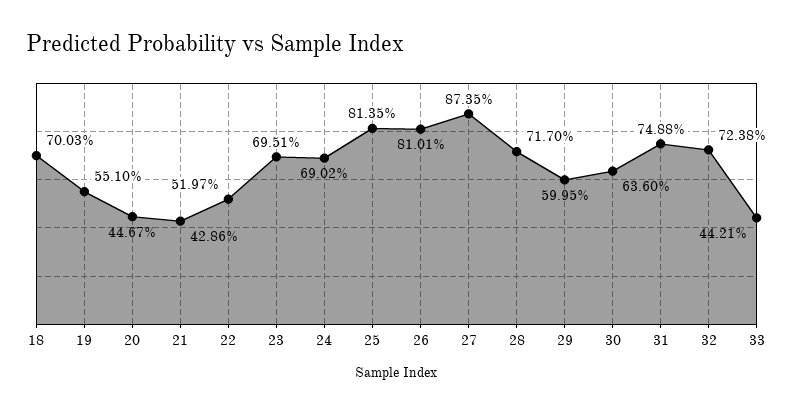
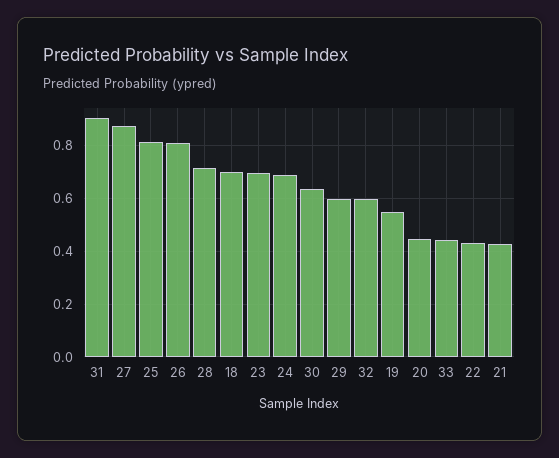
22: 0.5197 -> 0.425
31: 0.7488 -> 0.9
32: 0.7238 -> 0.6

